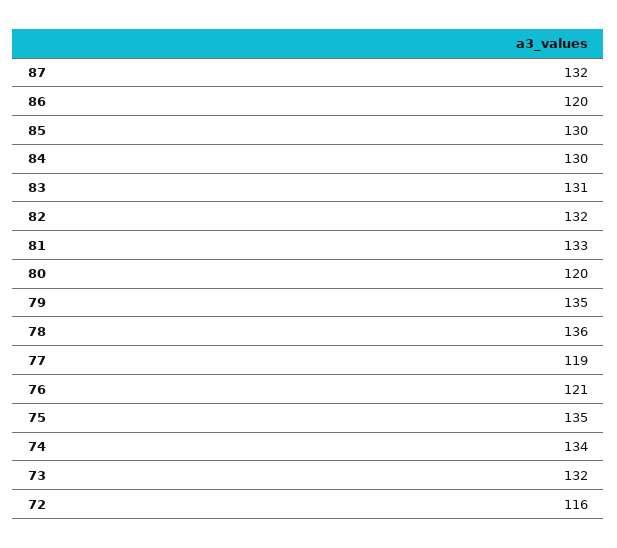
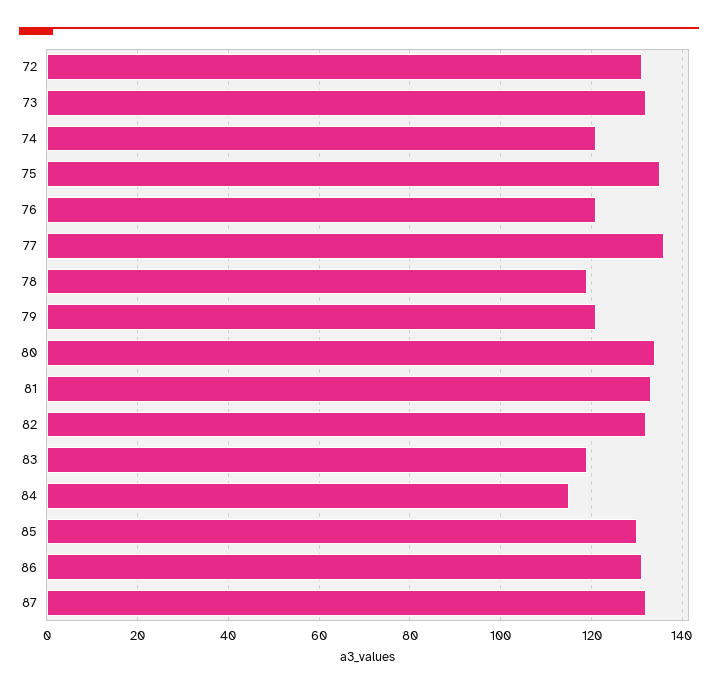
86: 120 -> 130
84: 130 -> 115
83: 131 -> 120
80: 120 -> 135
79: 135 -> 120
78: 136 -> 120
77: 119 -> 135
74: 134 -> 120
72: 116 -> 130

